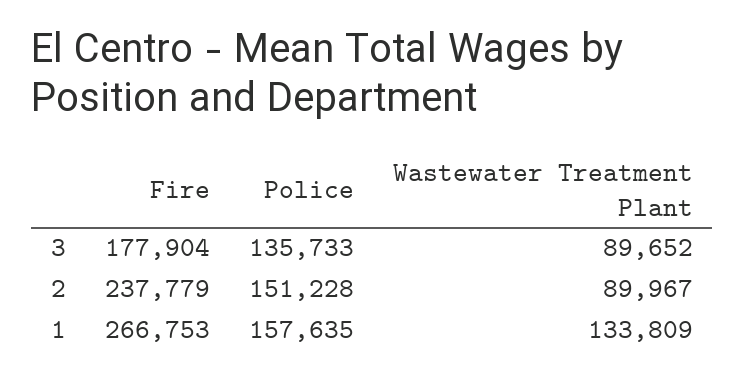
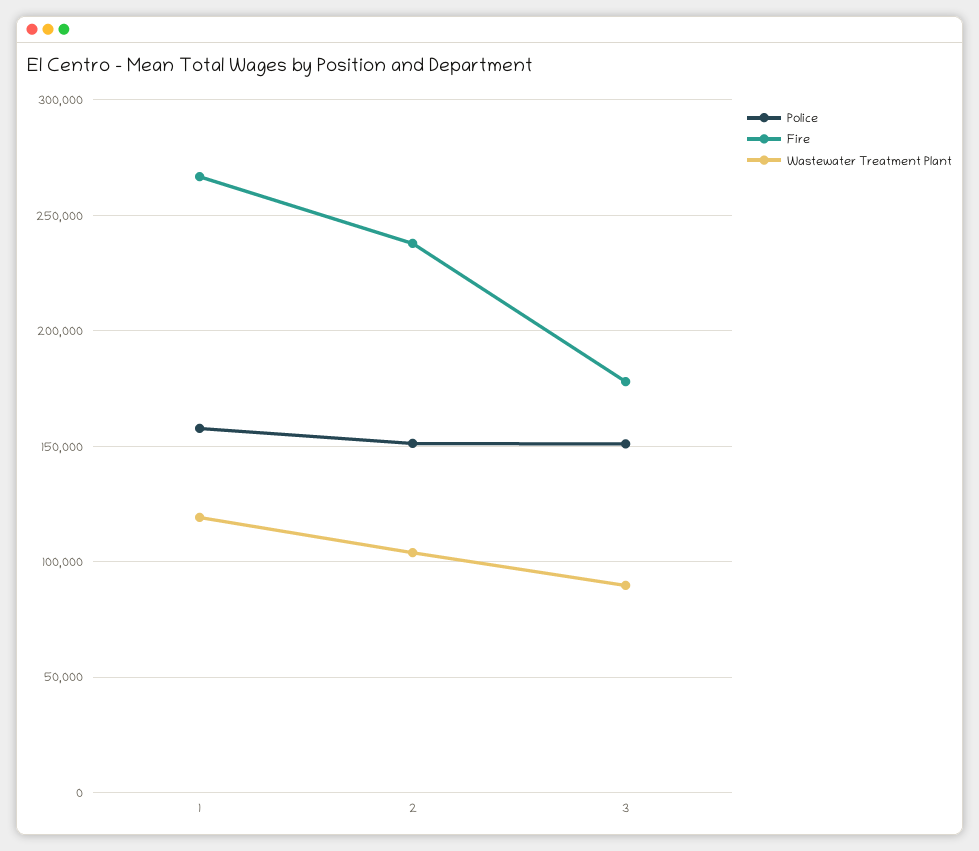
Police, 3: 135733 -> 150000
Wastewater Treatment Plant, 2: 89967 -> 105000
Wastewater Treatment Plant, 1: 133809 -> 120000

